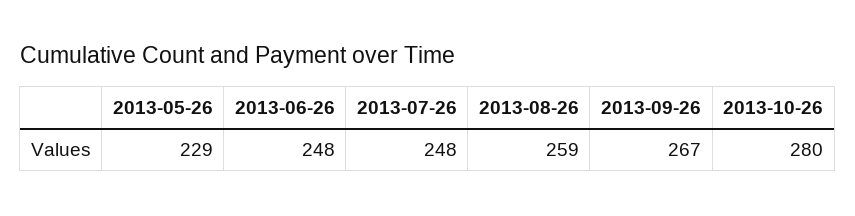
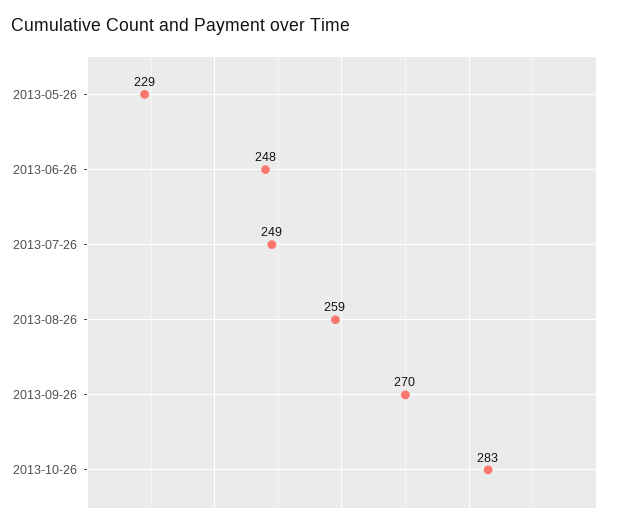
2013-07-26: 248 -> 249
2013-09-26: 267 -> 270
2013-10-26: 280 -> 283

